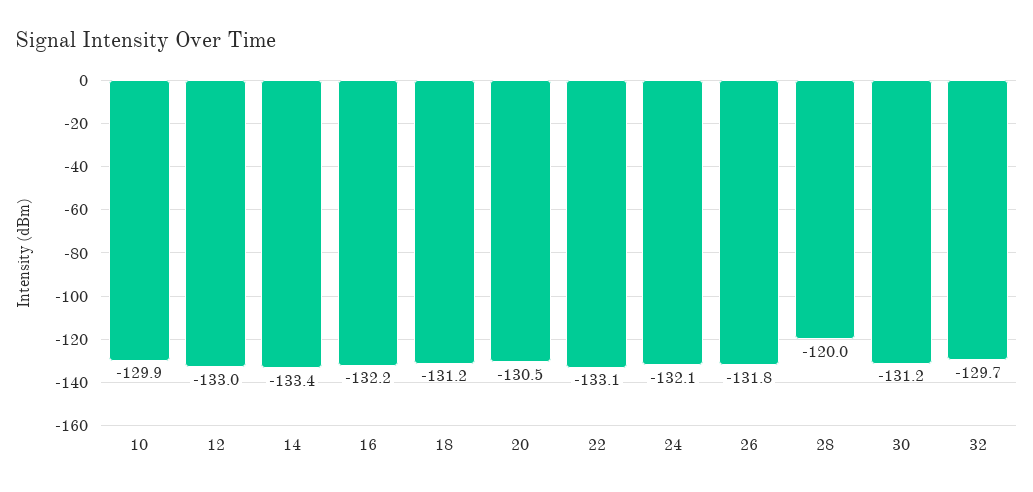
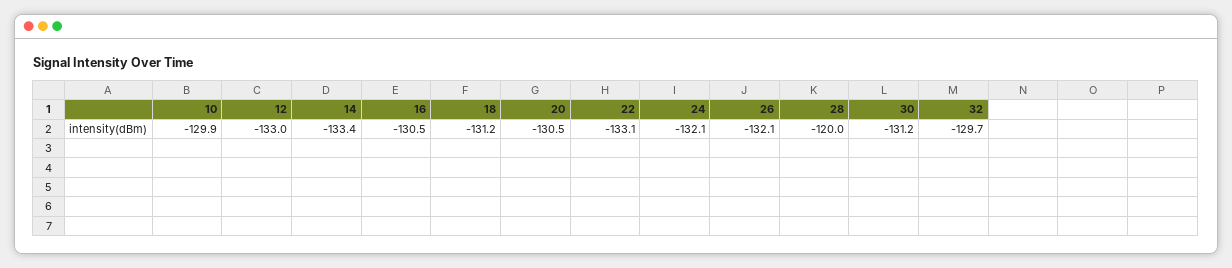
16: -132.2 -> -130.5
26: -131.8 -> -132.1

